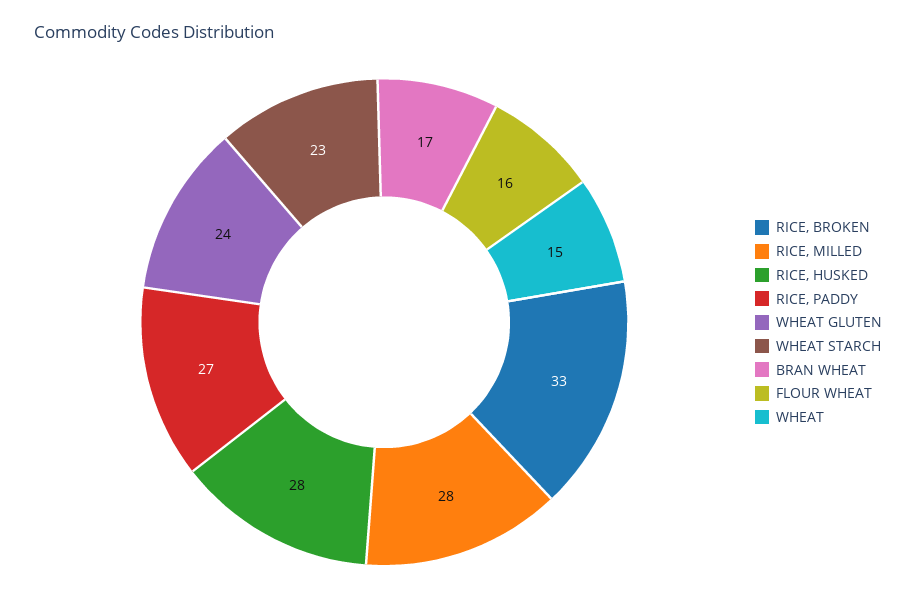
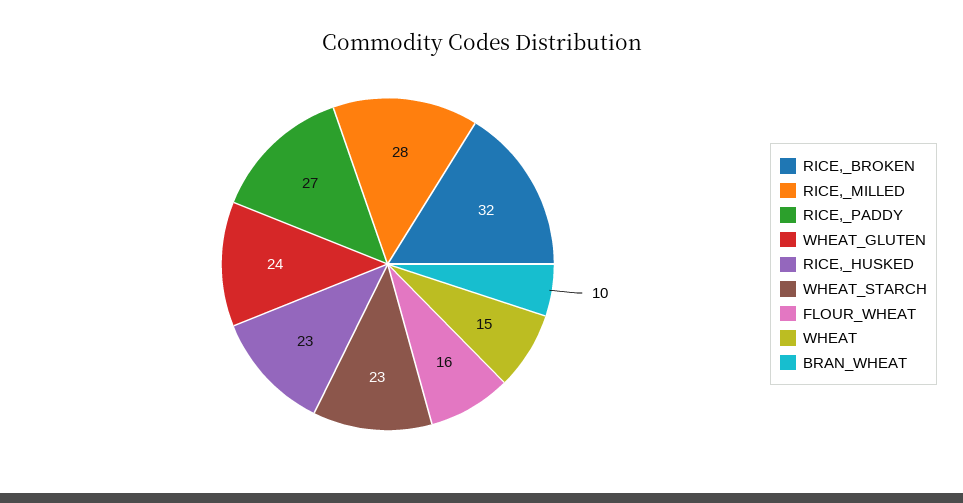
RICE, BROKEN: 33 -> 32
RICE, HUSKED: 28 -> 23
BRAN WHEAT: 17 -> 10

